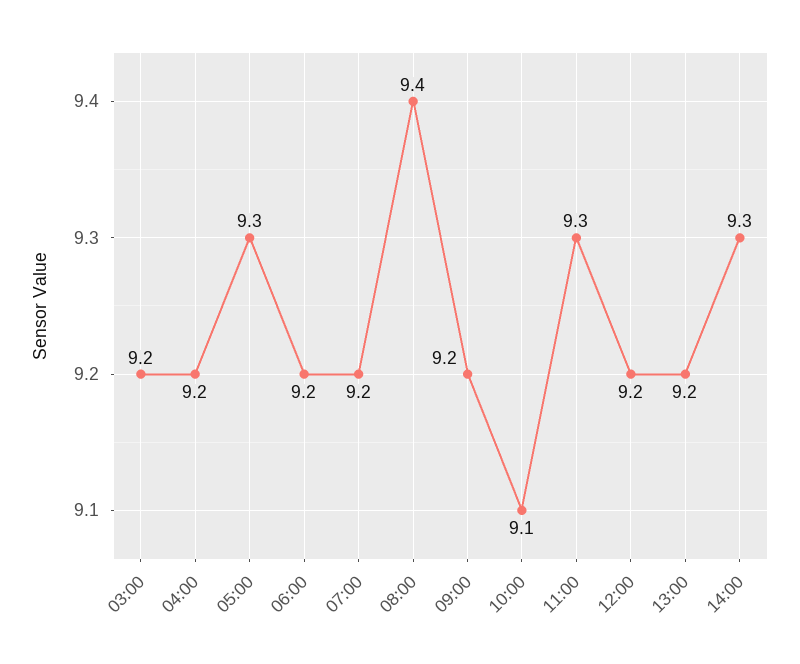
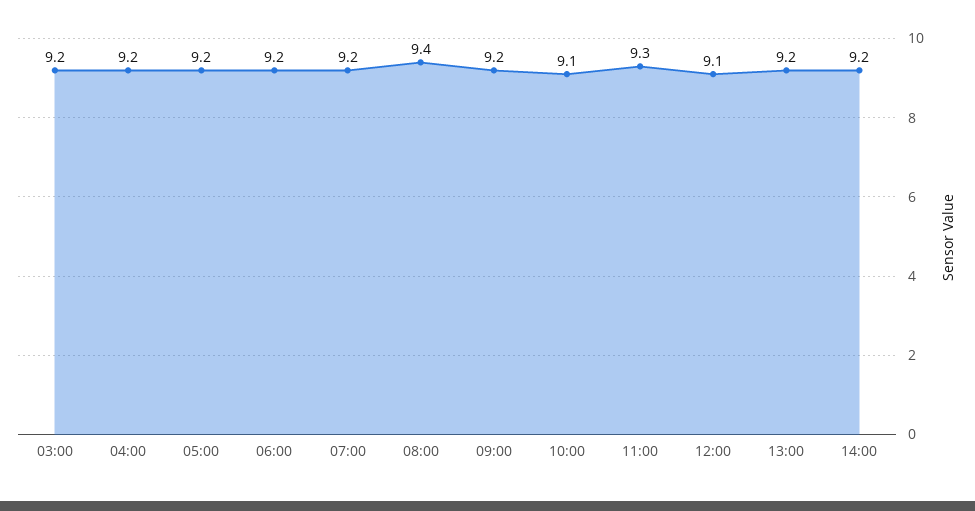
05:00: 9.3 -> 9.2
12:00: 9.2 -> 9.1
14:00: 9.3 -> 9.2

